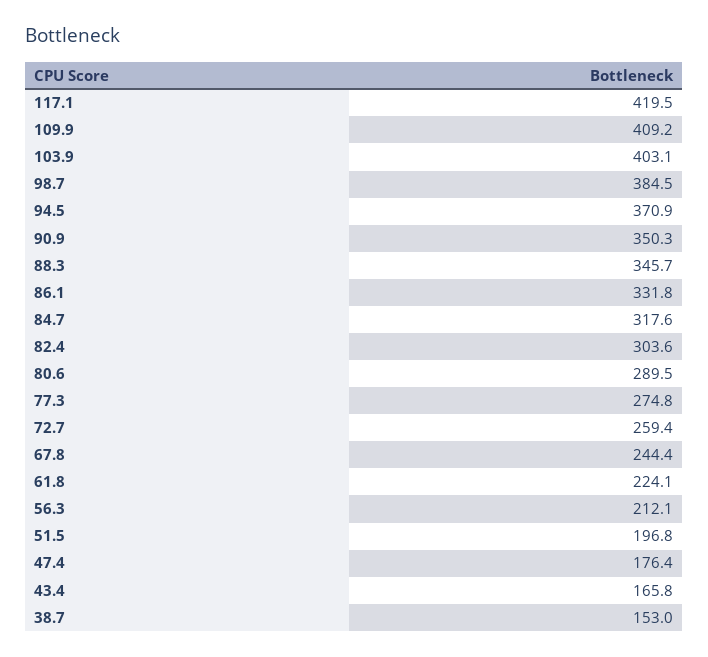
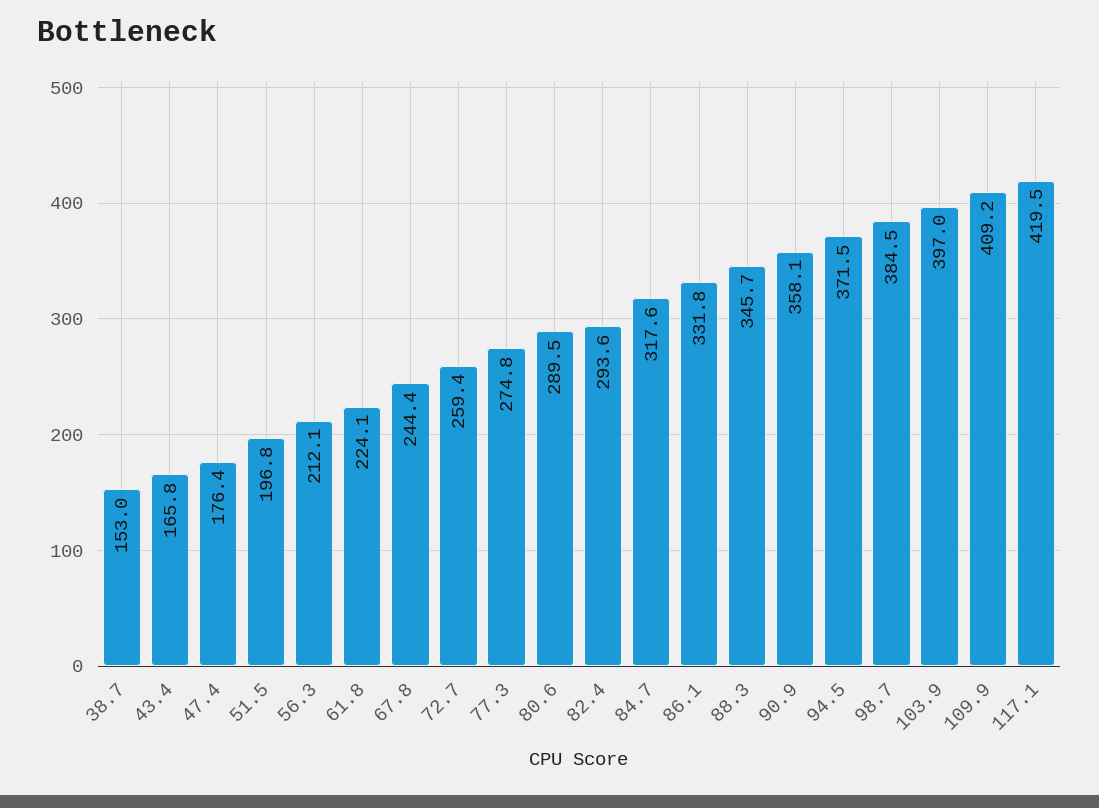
103.9: 403.1 -> 397
94.5: 370.9 -> 371.5
90.9: 350.3 -> 358.1
82.4: 303.6 -> 293.6

